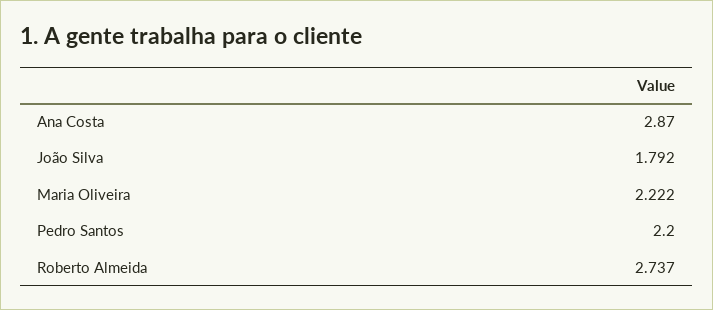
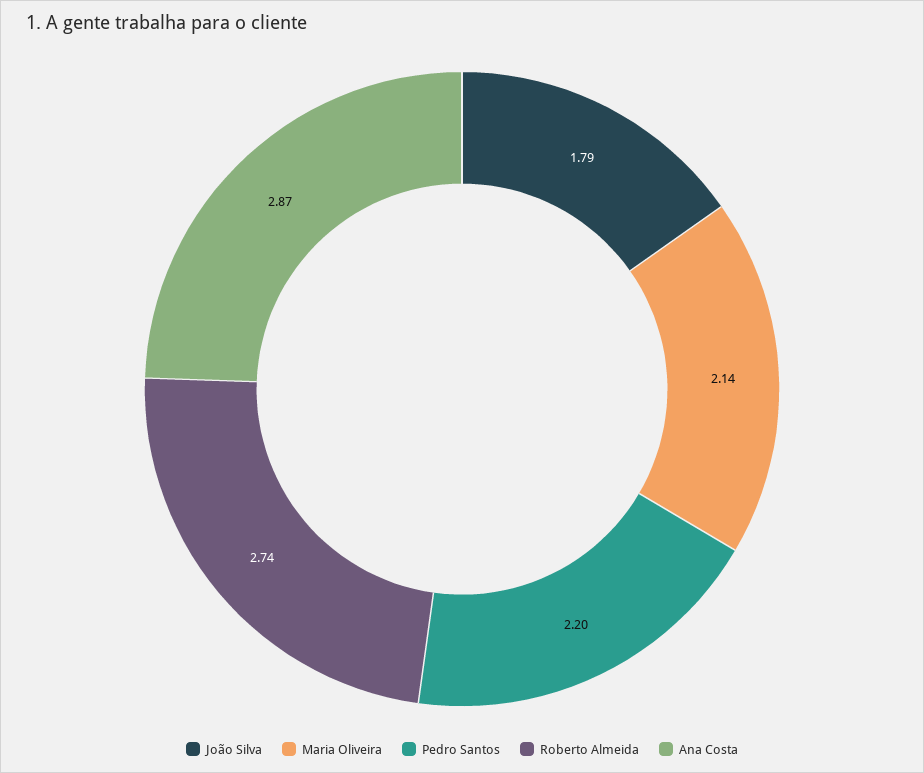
Maria Oliveira: 2.222 -> 2.14

